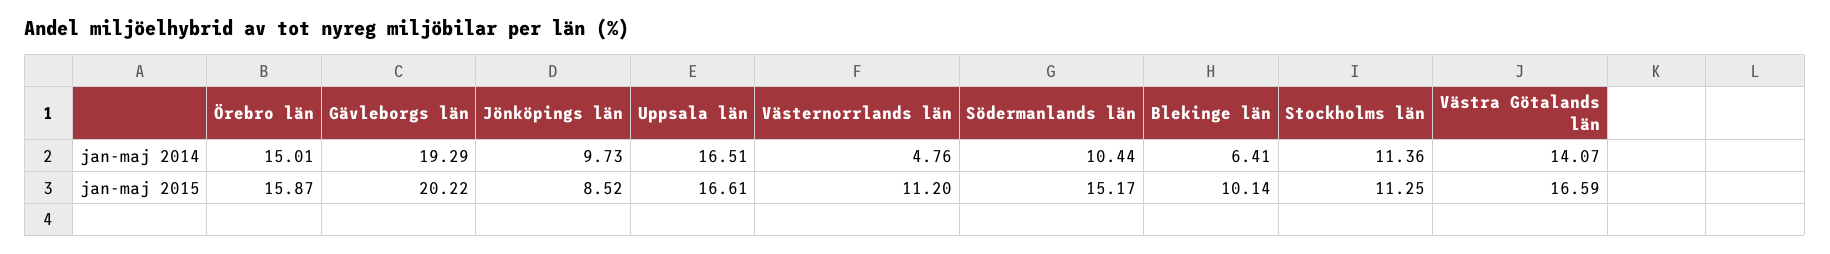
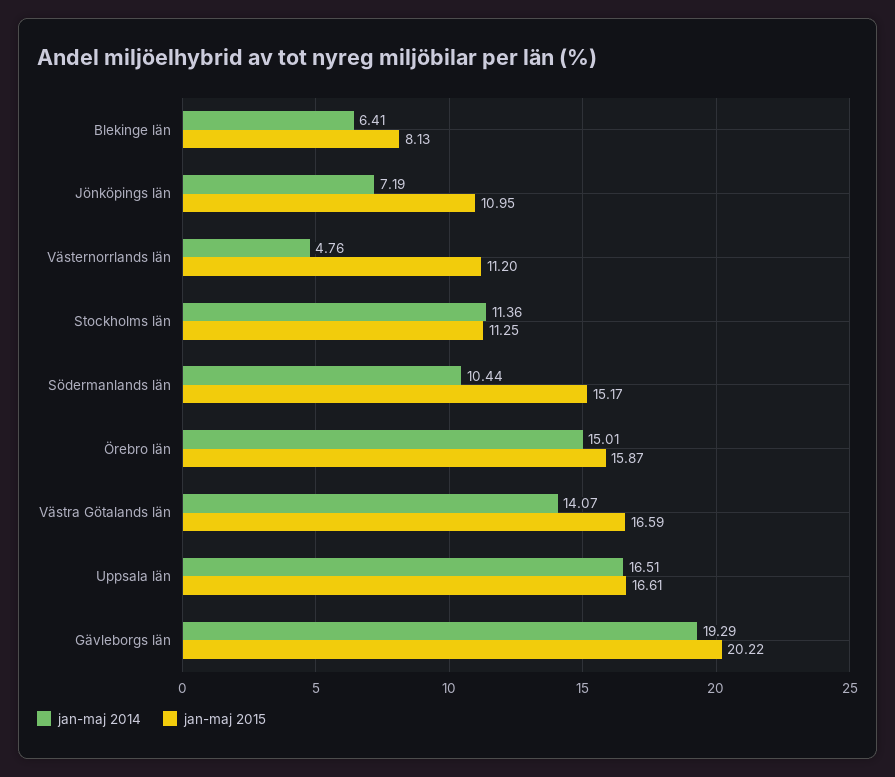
jan-maj 2014, Jönköpings län: 9.73 -> 7.19
jan-maj 2015, Jönköpings län: 8.52 -> 10.95
jan-maj 2015, Blekinge län: 10.14 -> 8.13

